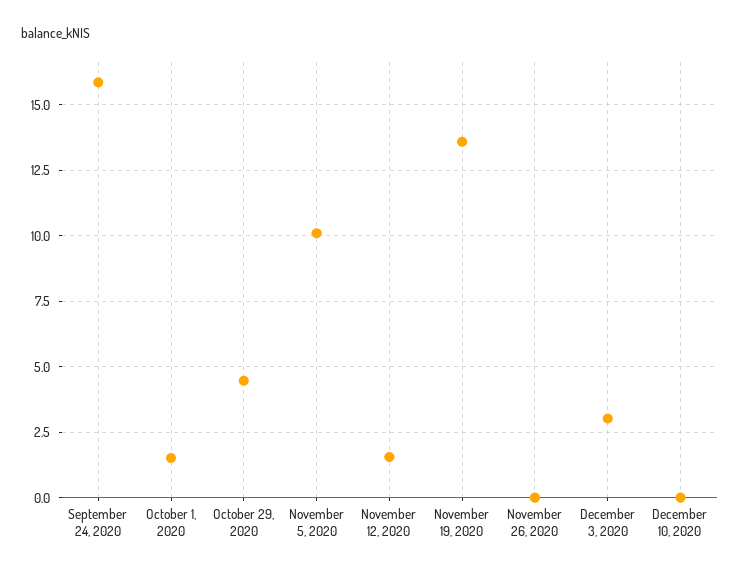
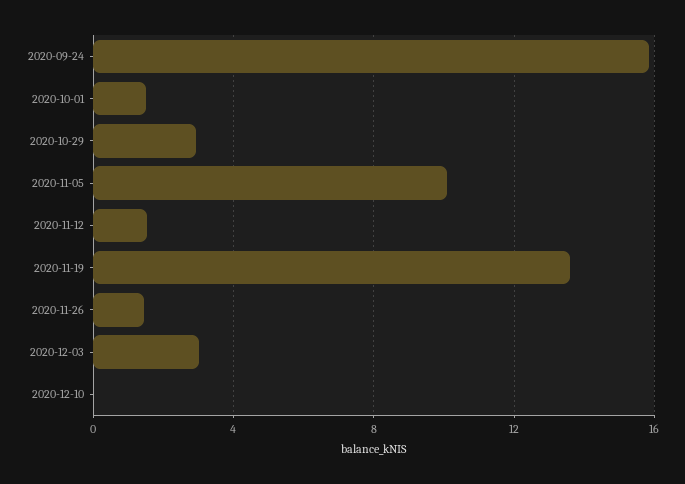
October 29, 2020: 4.5 -> 3
November 26, 2020: 0 -> 1.5

